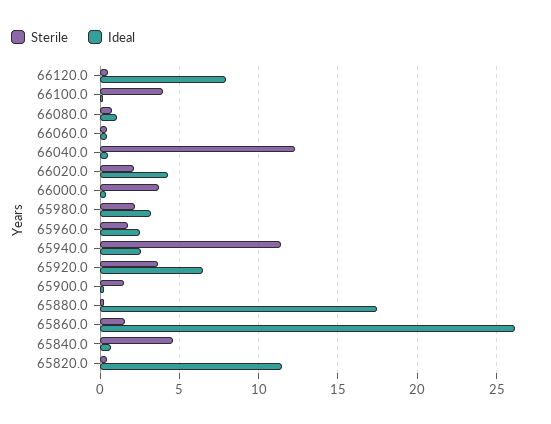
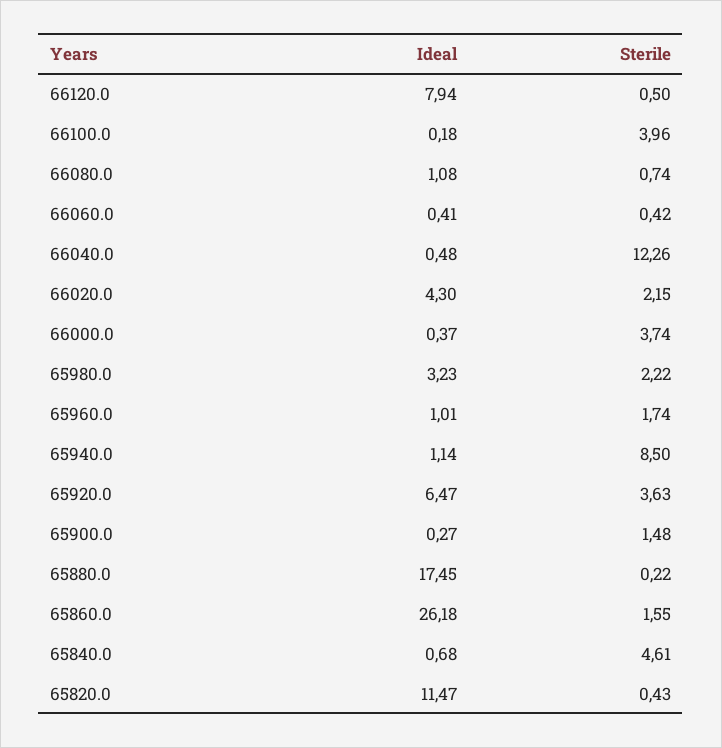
Ideal, 65960.0: 2.5 -> 1.01
Sterile, 65940.0: 11.5 -> 8.5
Ideal, 65940.0: 2.5 -> 1.14

